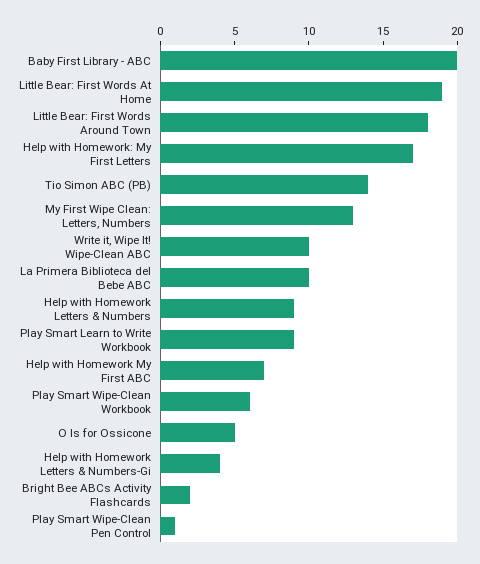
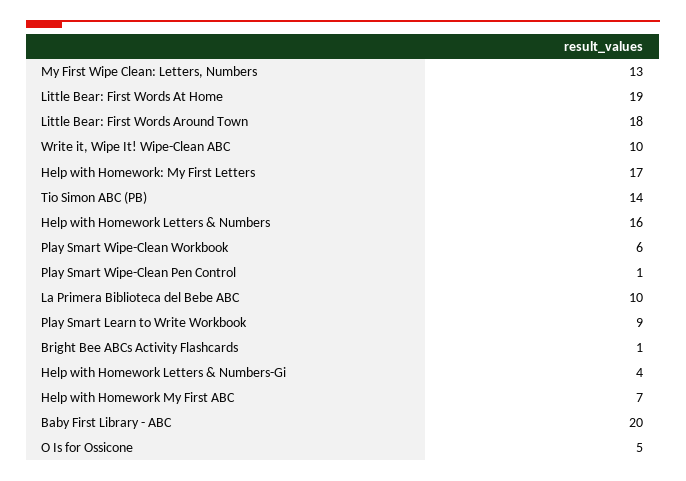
Help with Homework Letters & Numbers: 9 -> 16
Bright Bee ABCs Activity Flashcards: 2 -> 1

